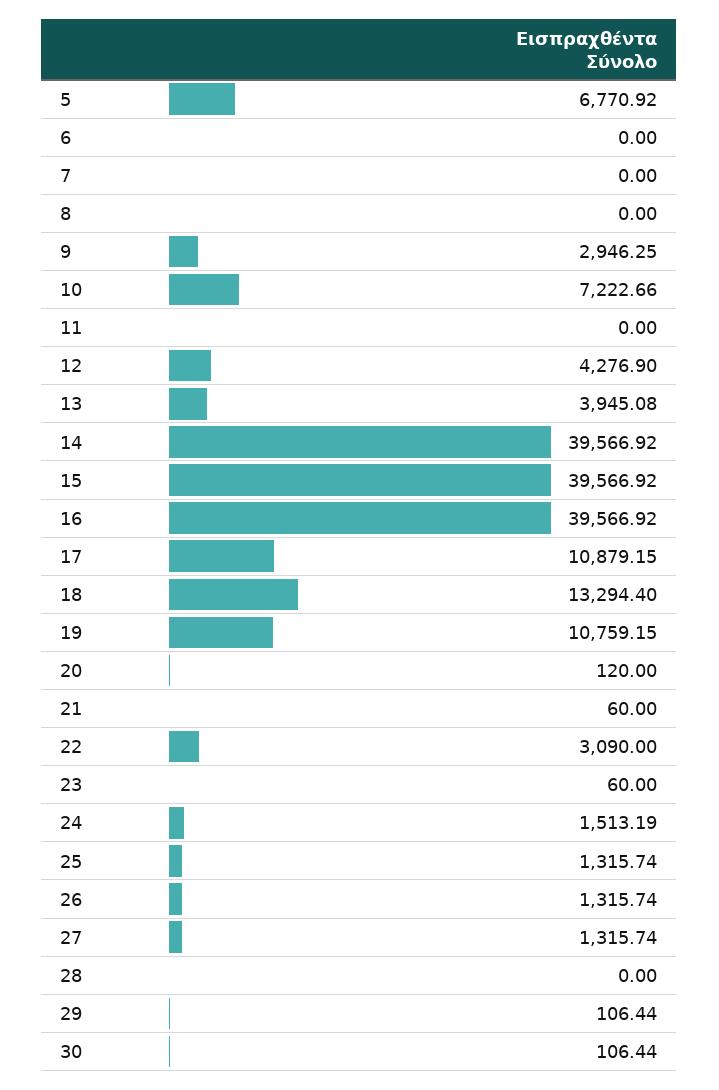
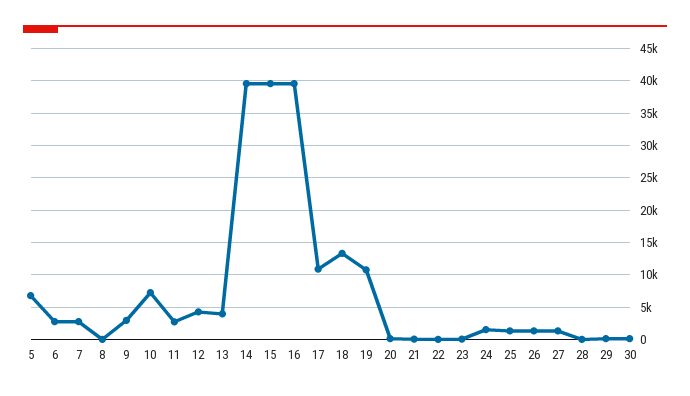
6: 0 -> 3000
7: 0 -> 3000
11: 0 -> 3000
22: 3090 -> 0

